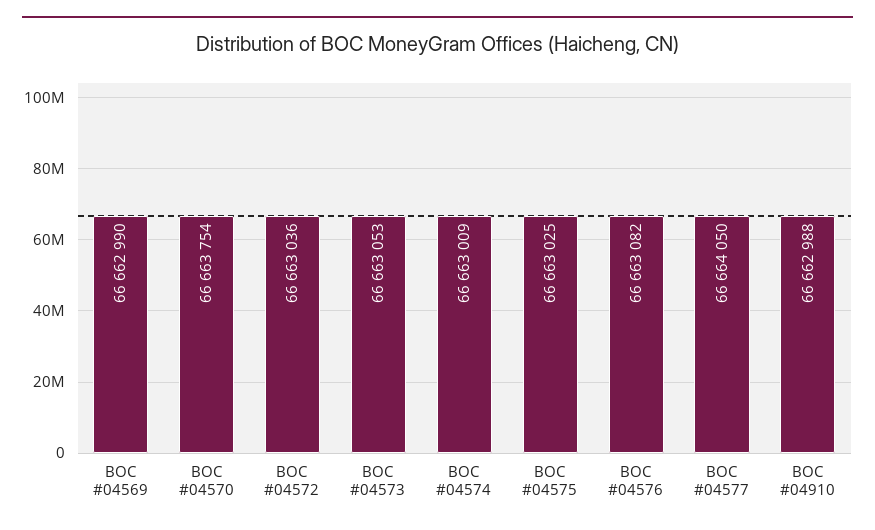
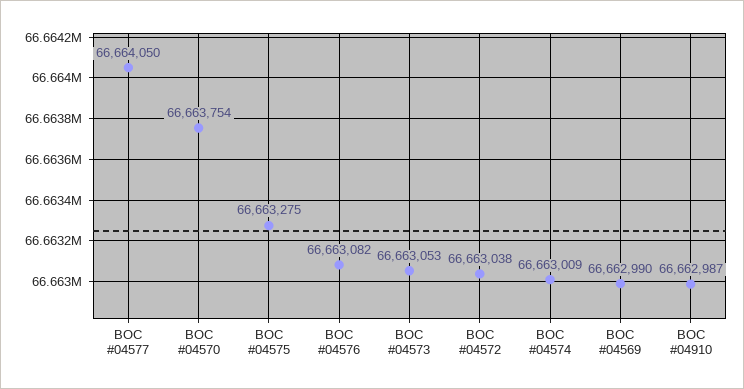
BOC #04572: 66663036 -> 66663038
BOC #04575: 66663025 -> 66663275
BOC #04910: 66662988 -> 66662987

